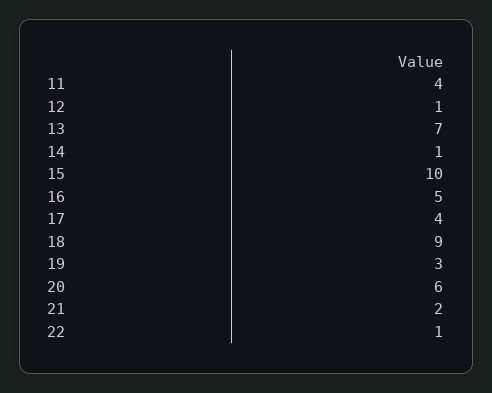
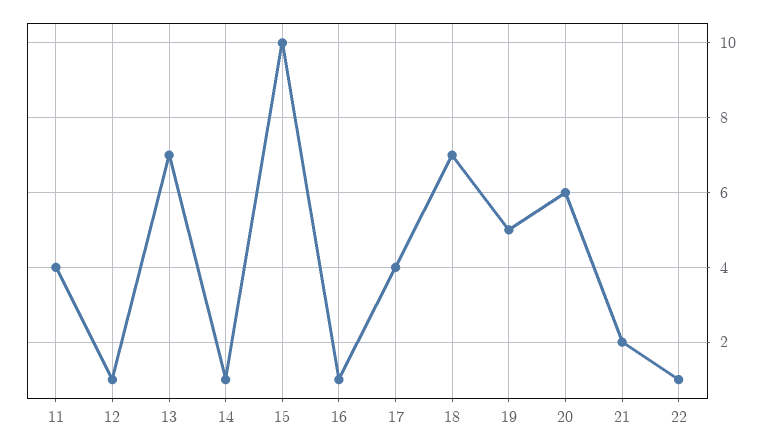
16: 5 -> 1
18: 9 -> 7
19: 3 -> 5

